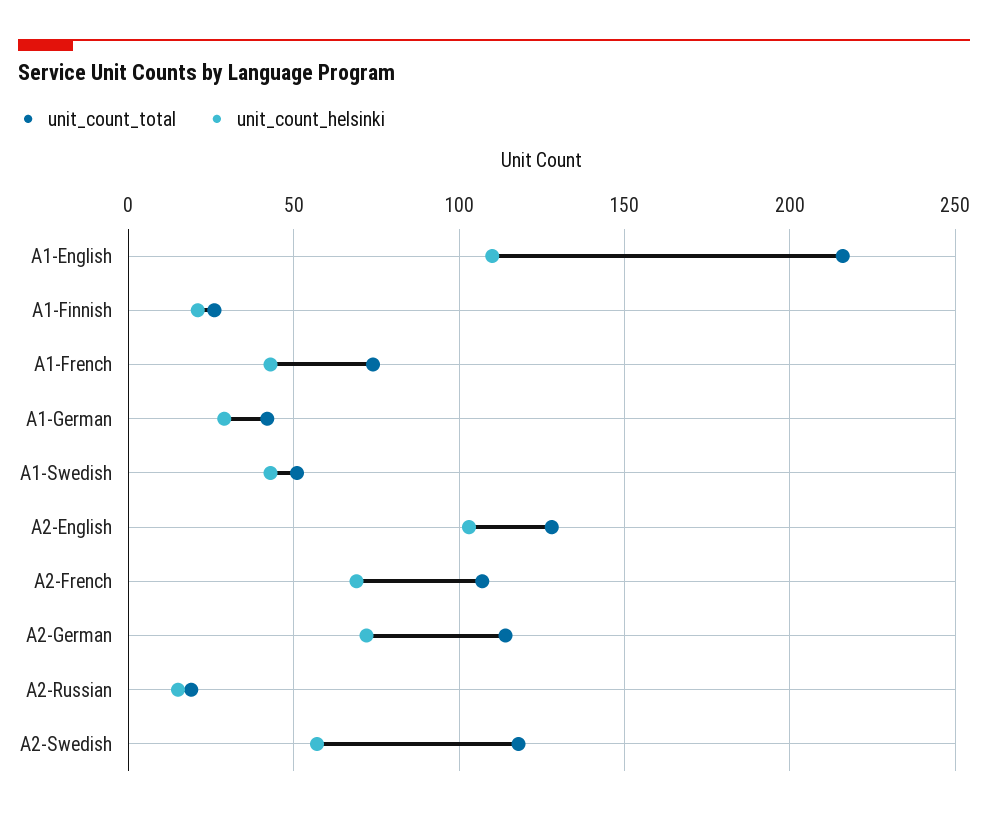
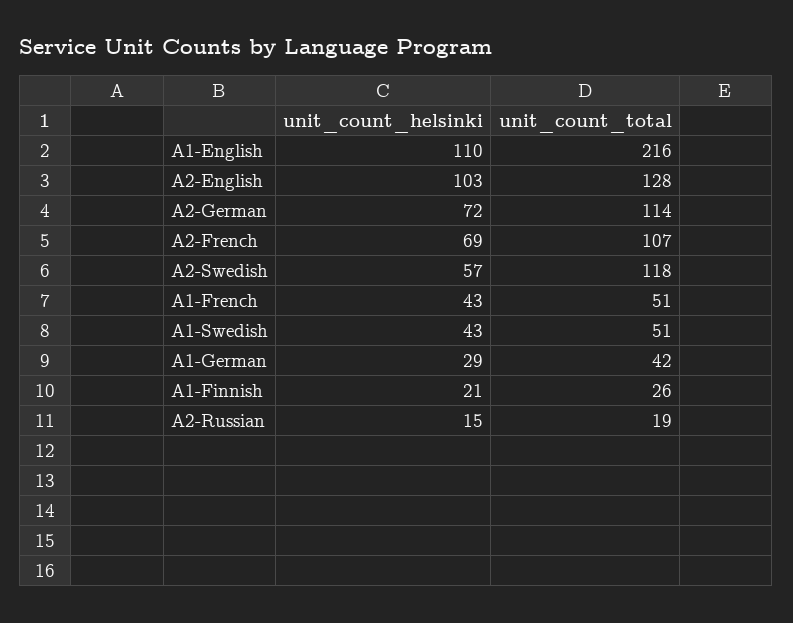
unit_count_total, A1-French: 75 -> 51

